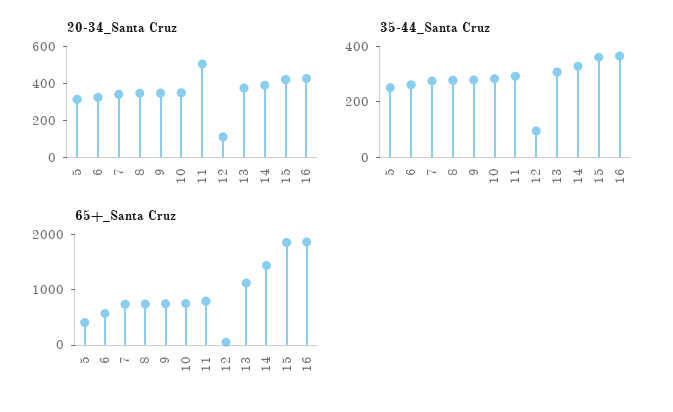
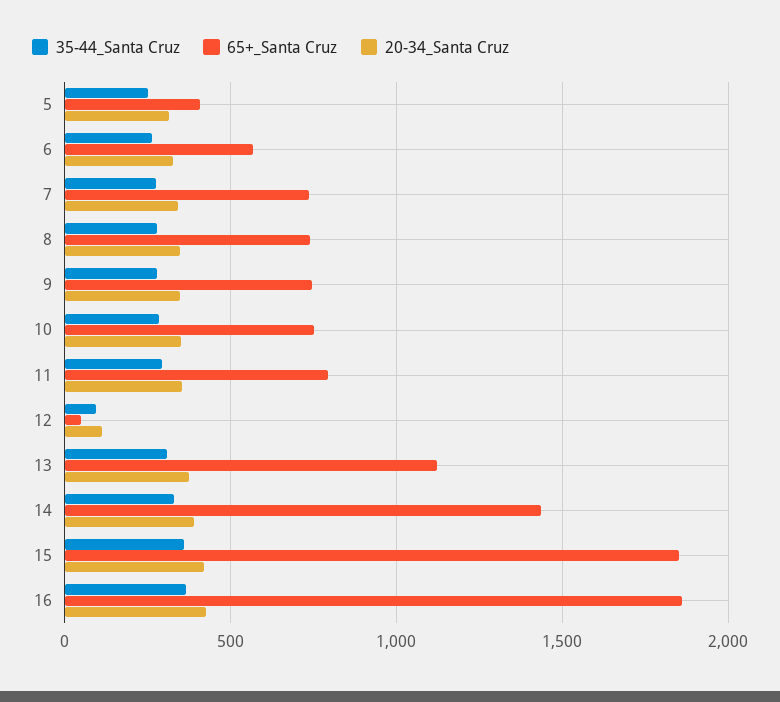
20-34_Santa Cruz, 11: 500 -> 350

